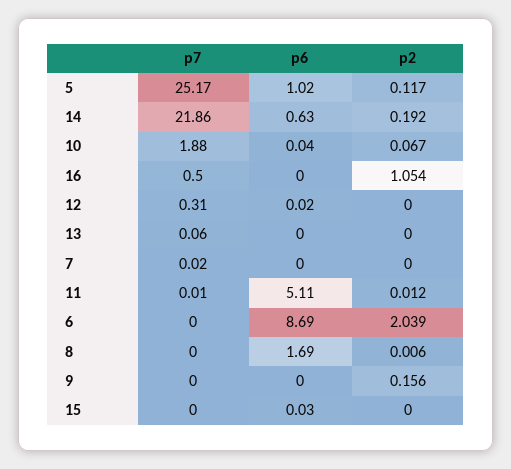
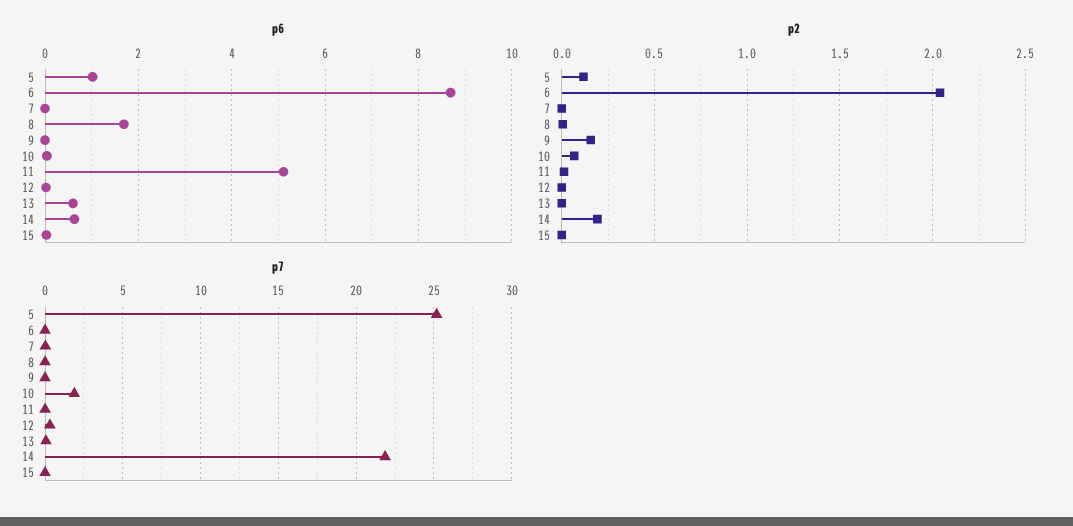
p7, 16: 0.5 -> none
p6, 16: 0 -> none
p2, 16: 1.054 -> none
p6, 13: 0 -> 0.6

